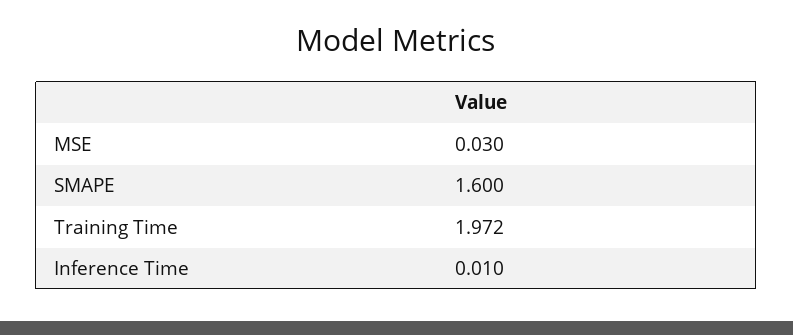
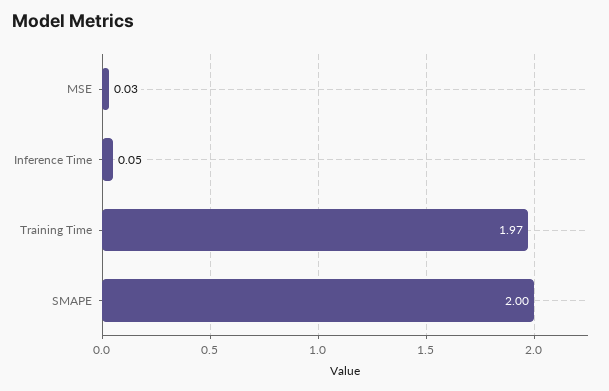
SMAPE: 1.6 -> 2
Inference Time: 0.01 -> 0.05

